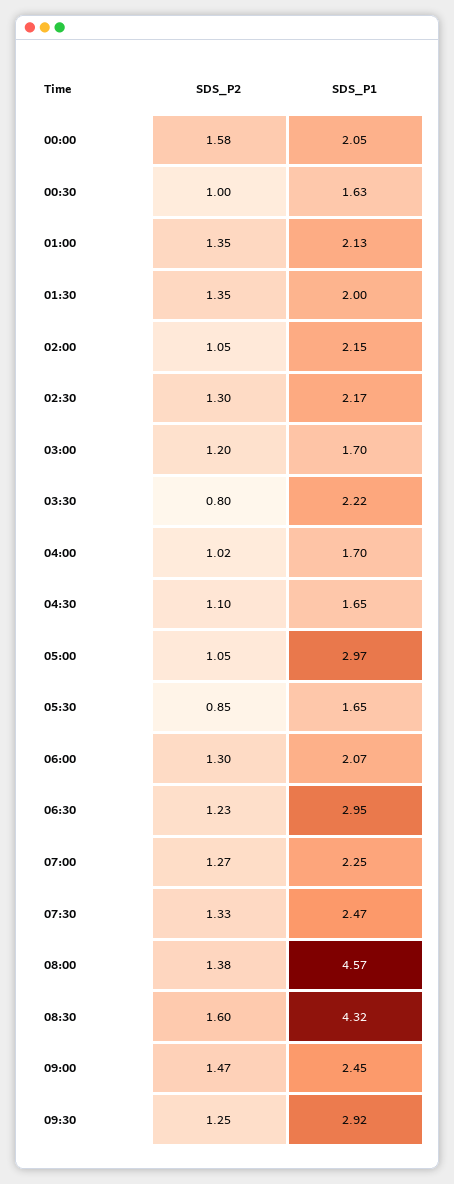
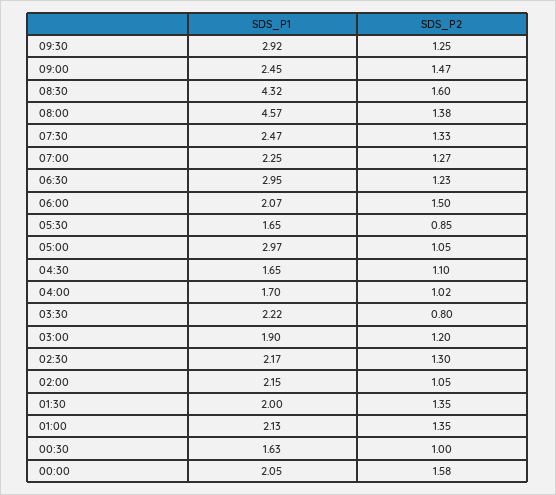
SDS_P1, 03:00: 1.7 -> 1.9
SDS_P2, 06:00: 1.3 -> 1.5

